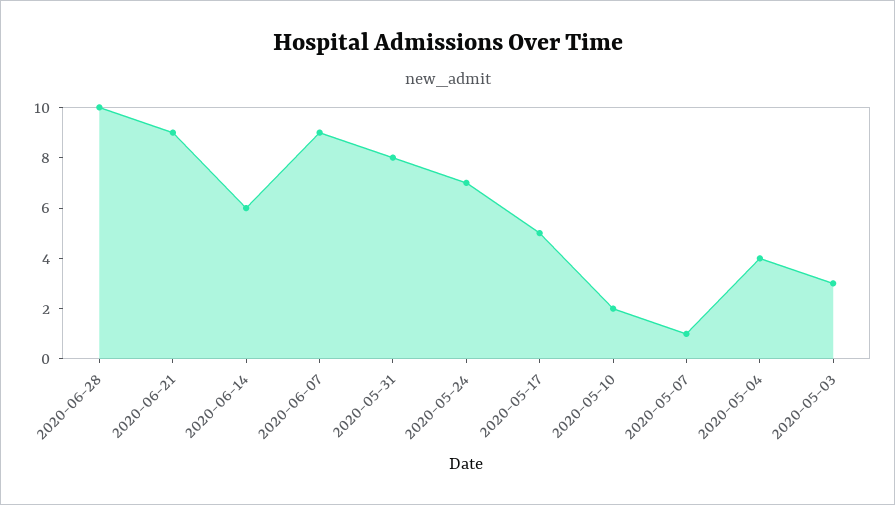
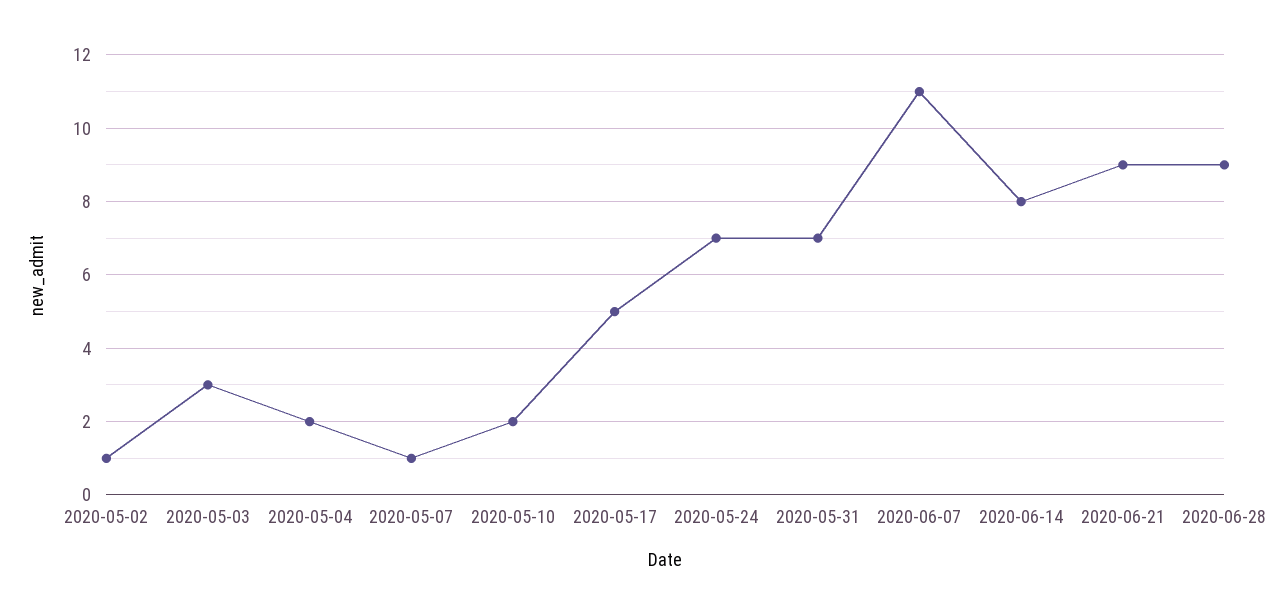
2020-06-28: 10 -> 9
2020-06-14: 6 -> 8
2020-06-07: 9 -> 11
2020-05-31: 8 -> 7
2020-05-04: 4 -> 2
2020-05-02: none -> 1

